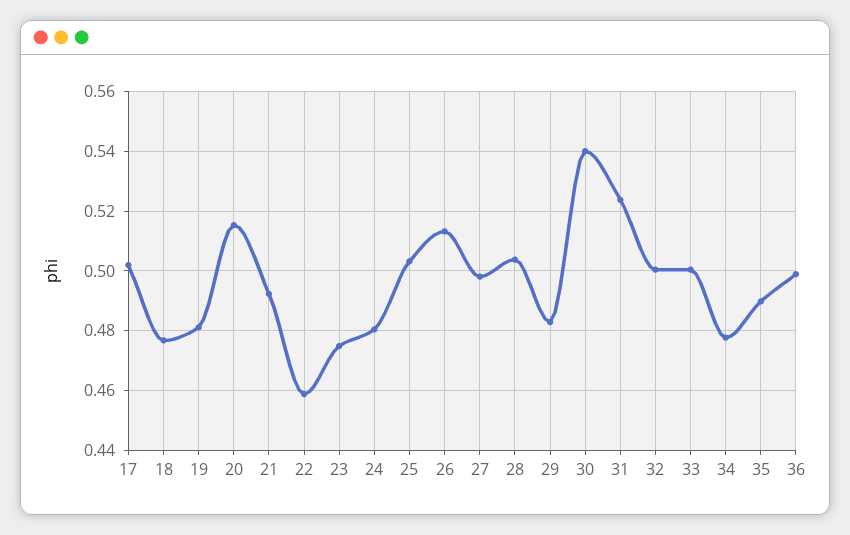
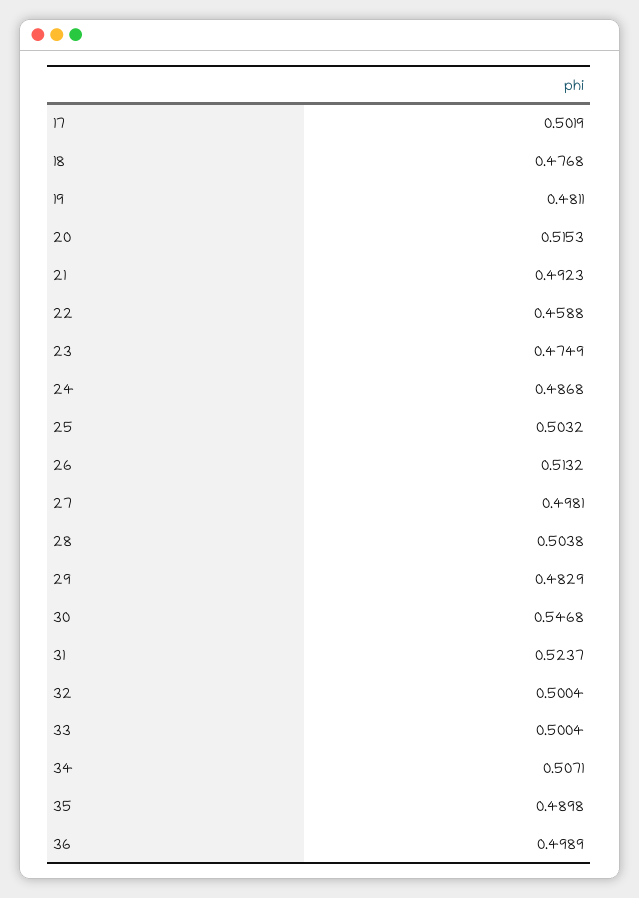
24: 0.48 -> 0.4868
30: 0.54 -> 0.5468
34: 0.4775 -> 0.5071

